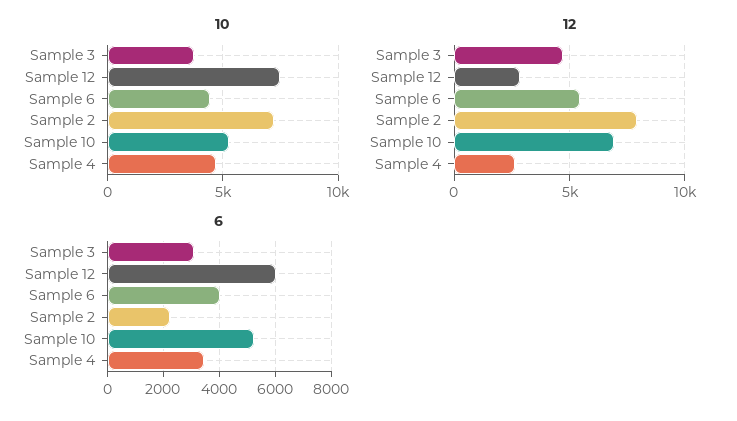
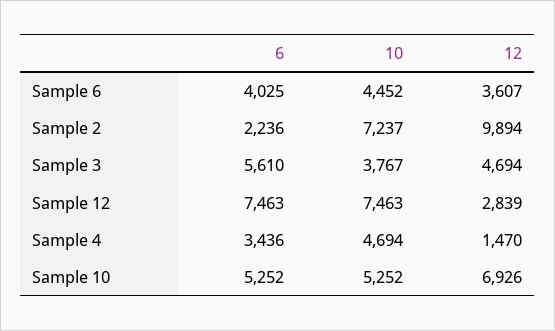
12, Sample 6: 5500 -> 3607
12, Sample 2: 8000 -> 9894
12, Sample 4: 2500 -> 1470
6, Sample 3: 3000 -> 5610
6, Sample 12: 6000 -> 7463

